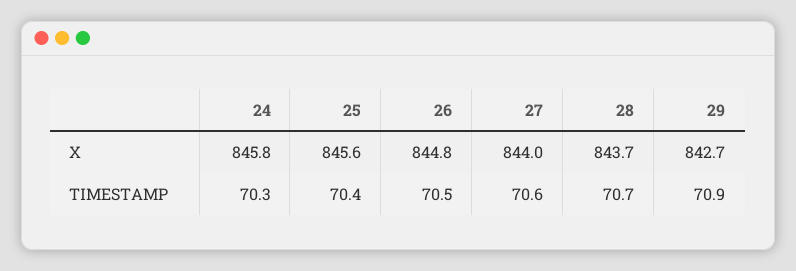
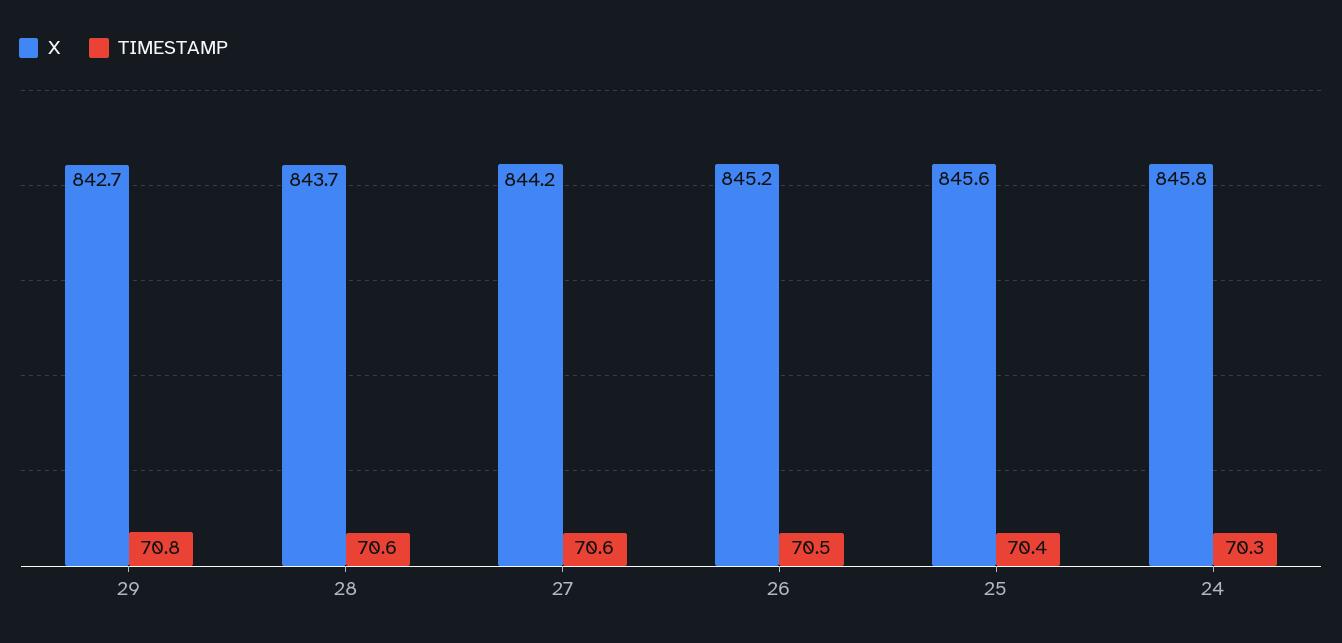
X, 26: 844.8 -> 845.2
X, 27: 844 -> 844.2
TIMESTAMP, 28: 70.7 -> 70.6
TIMESTAMP, 29: 70.9 -> 70.8

